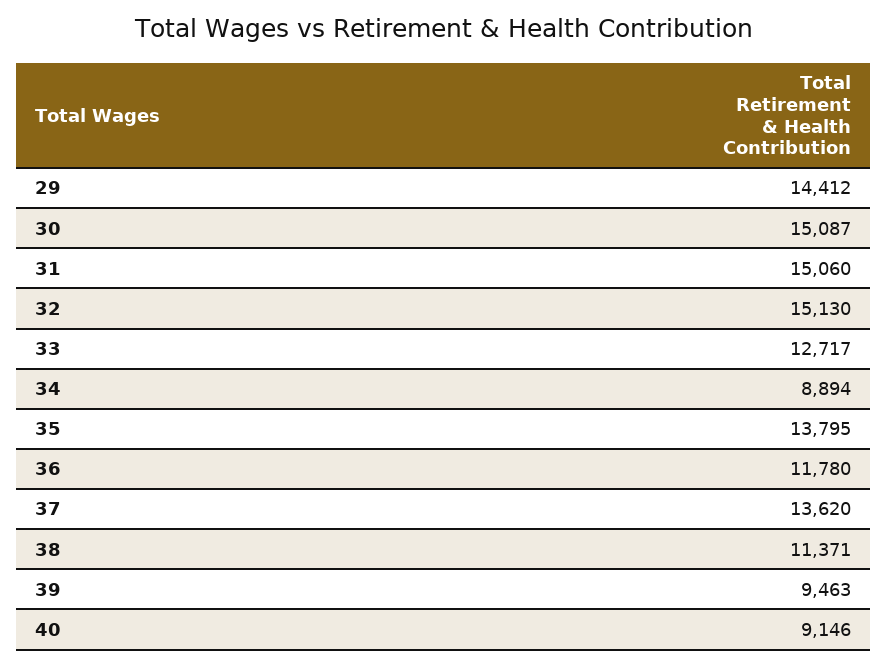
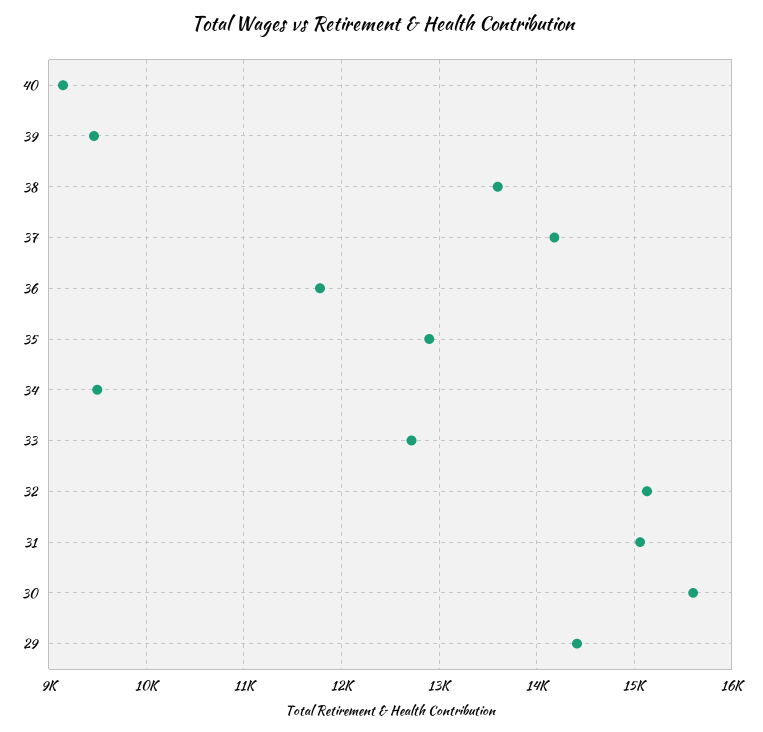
30: 15087 -> 15600
34: 8894 -> 9500
35: 13795 -> 12900
37: 13620 -> 14200
38: 11371 -> 13600

